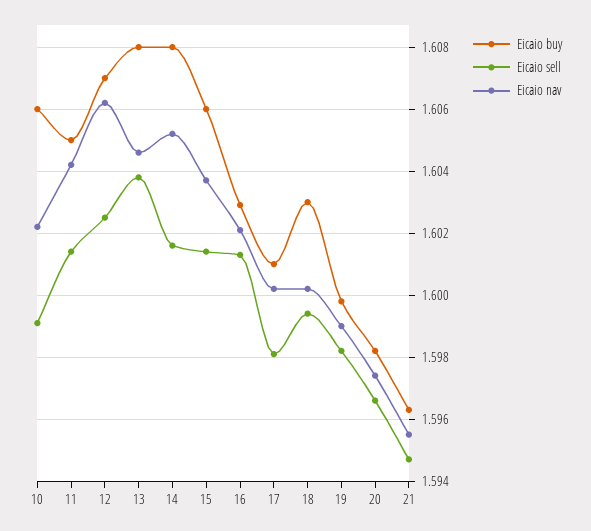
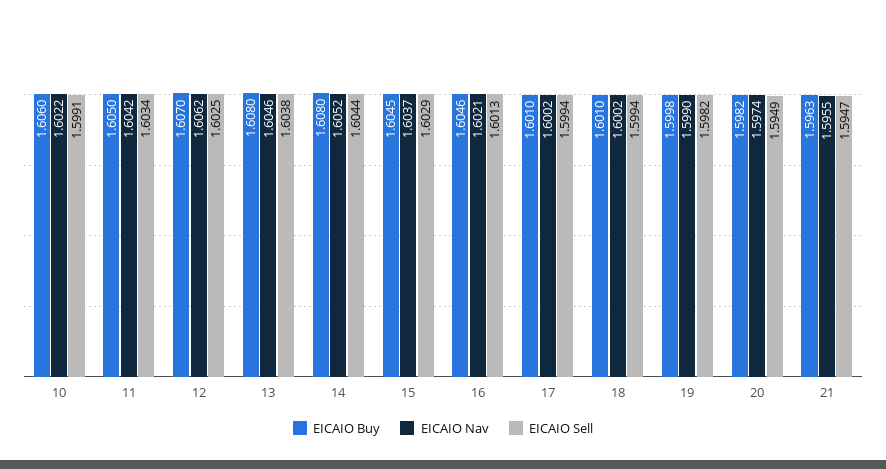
Eicaio sell, 11: 1.6015 -> 1.6034
Eicaio sell, 14: 1.6015 -> 1.6044
Eicaio buy, 15: 1.606 -> 1.6045
Eicaio sell, 15: 1.6015 -> 1.6029
Eicaio buy, 16: 1.603 -> 1.6046
Eicaio sell, 17: 1.598 -> 1.5994
Eicaio buy, 18: 1.603 -> 1.601
Eicaio sell, 20: 1.5965 -> 1.5949

